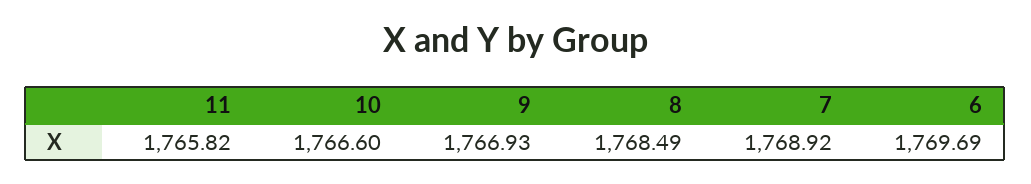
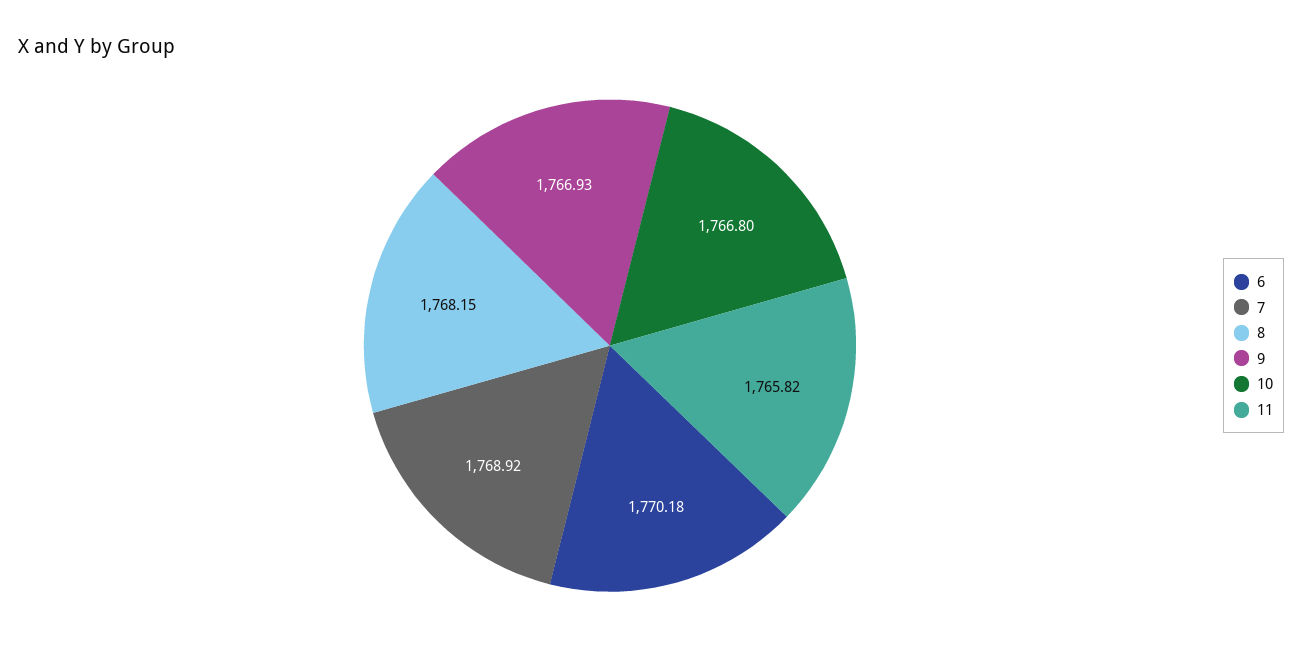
10: 1766.6 -> 1766.8
8: 1768.49 -> 1768.15
6: 1769.69 -> 1770.18

